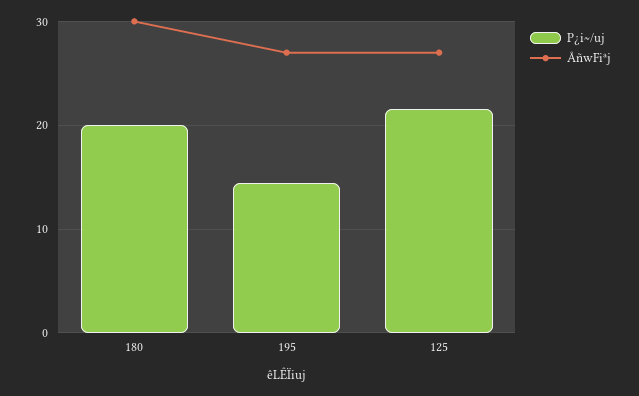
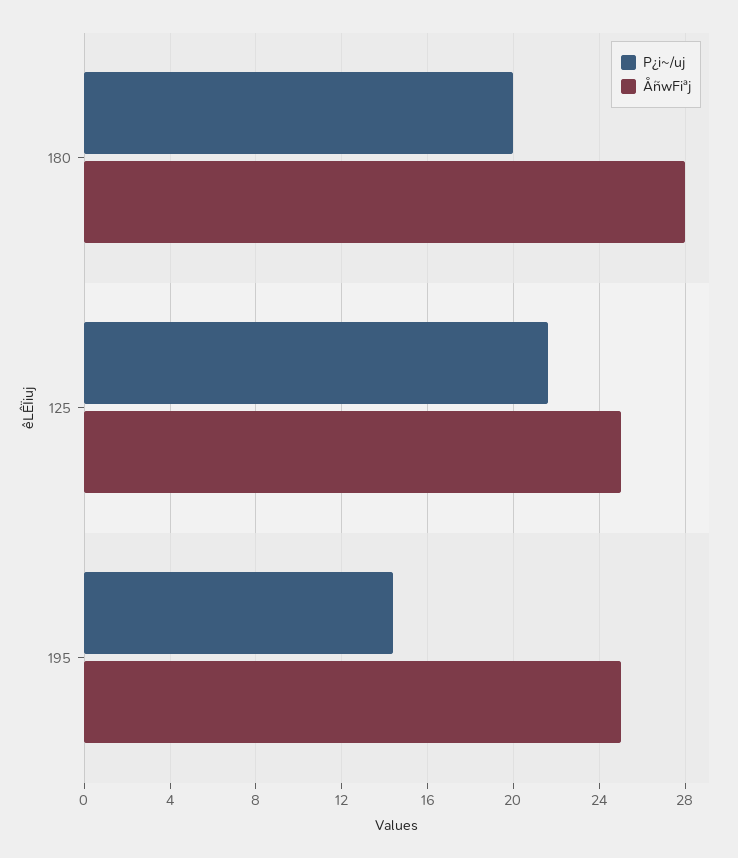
ÅñwFiªj, 180: 30 -> 28
ÅñwFiªj, 195: 27 -> 25
ÅñwFiªj, 125: 27 -> 25

